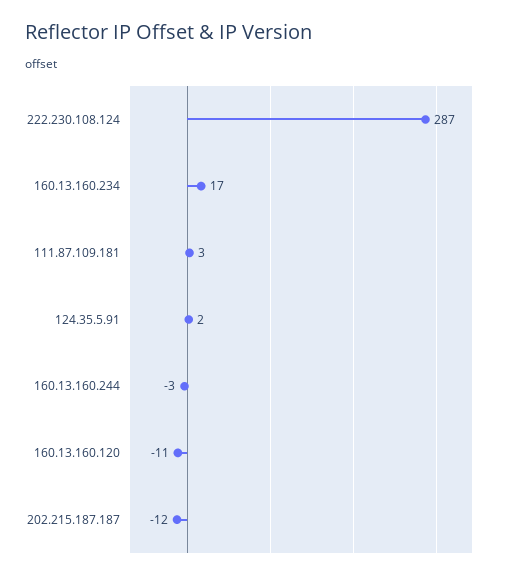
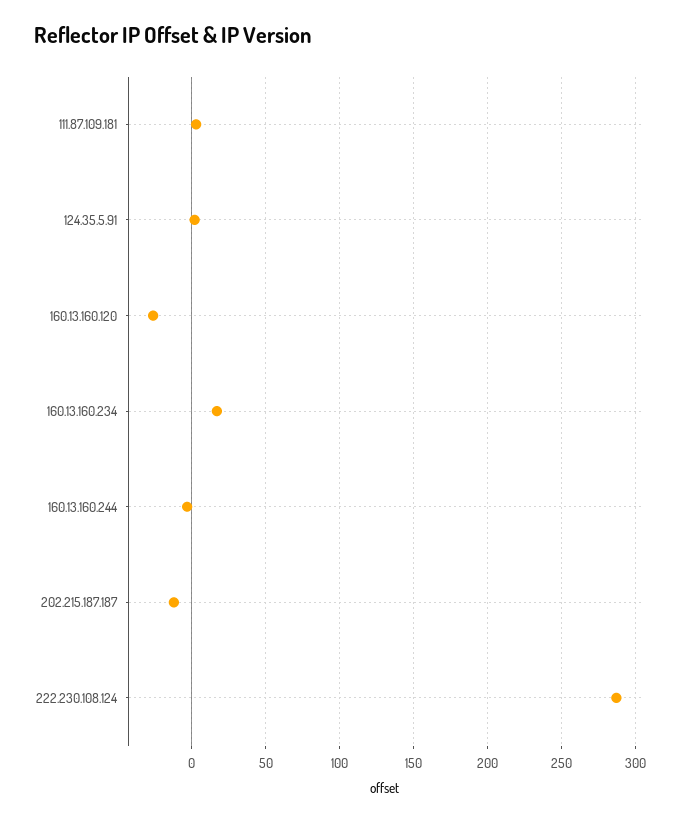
160.13.160.120: -11 -> -25

